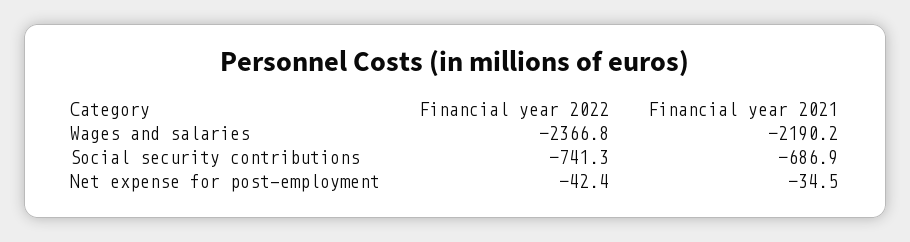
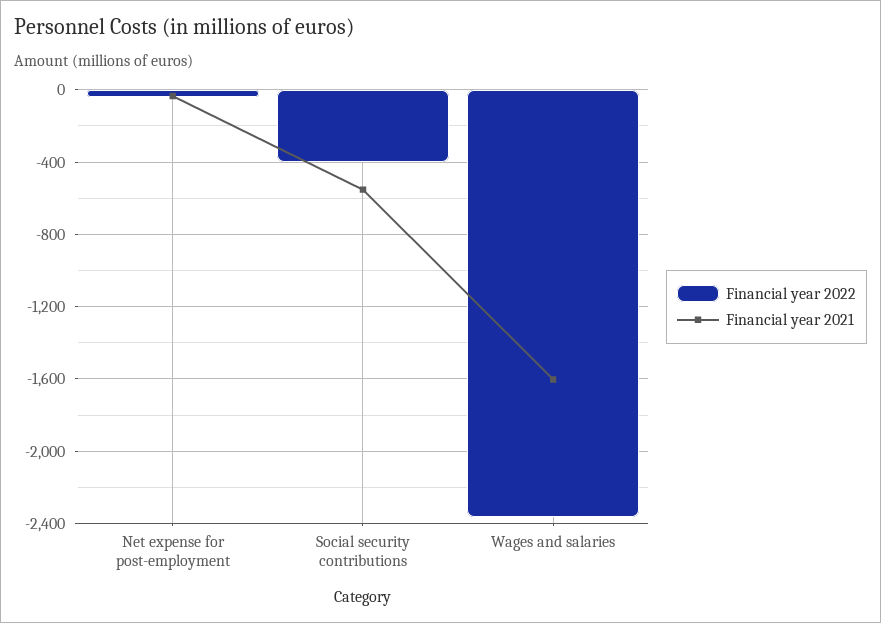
Financial year 2021, Wages and salaries: -2190.2 -> -1600
Financial year 2022, Social security contributions: -741.3 -> -400
Financial year 2021, Social security contributions: -686.9 -> -550

